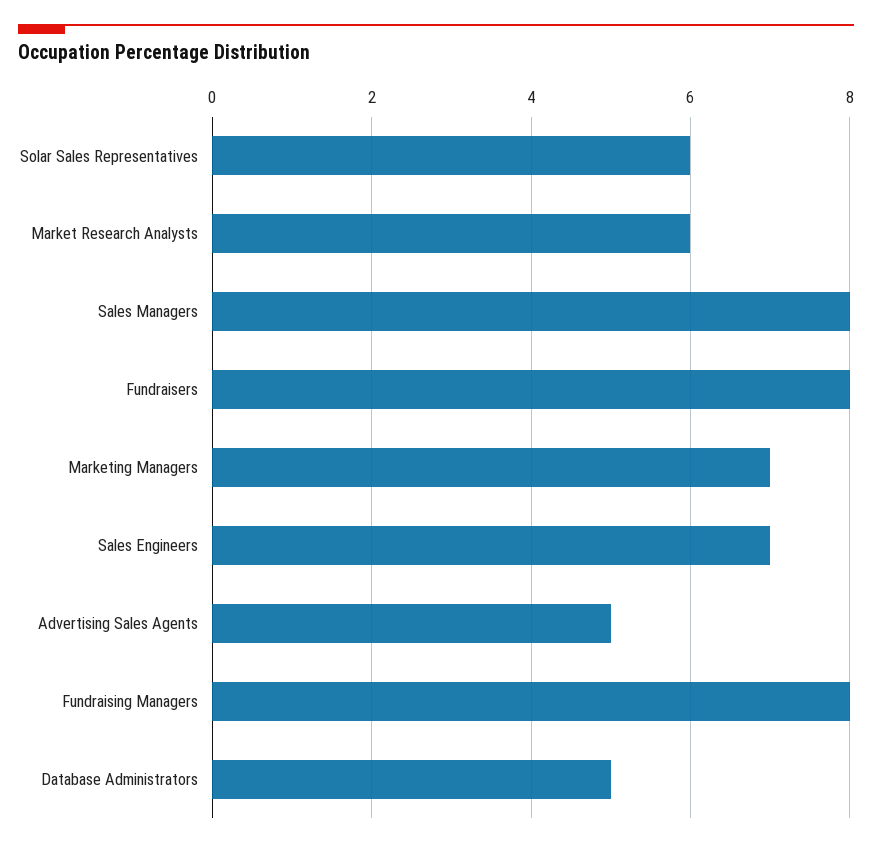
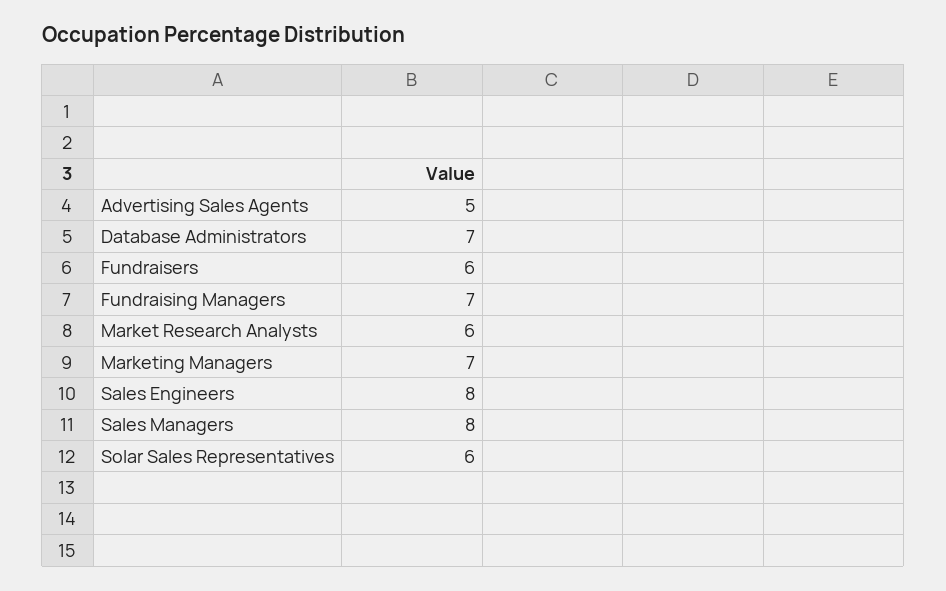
Fundraisers: 8 -> 6
Sales Engineers: 7 -> 8
Fundraising Managers: 8 -> 7
Database Administrators: 5 -> 7

